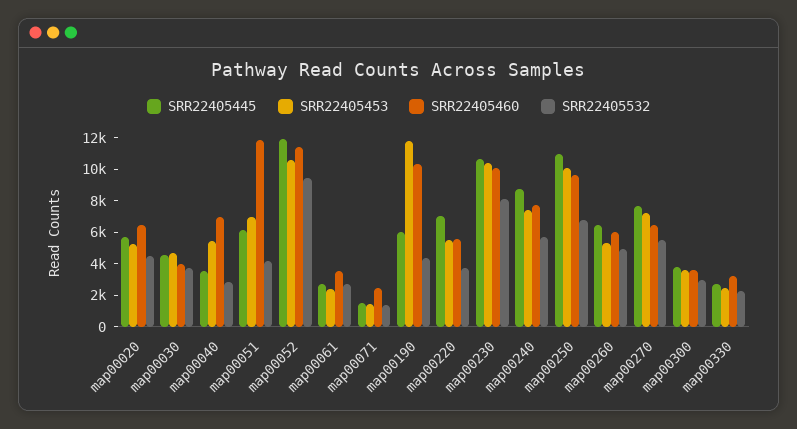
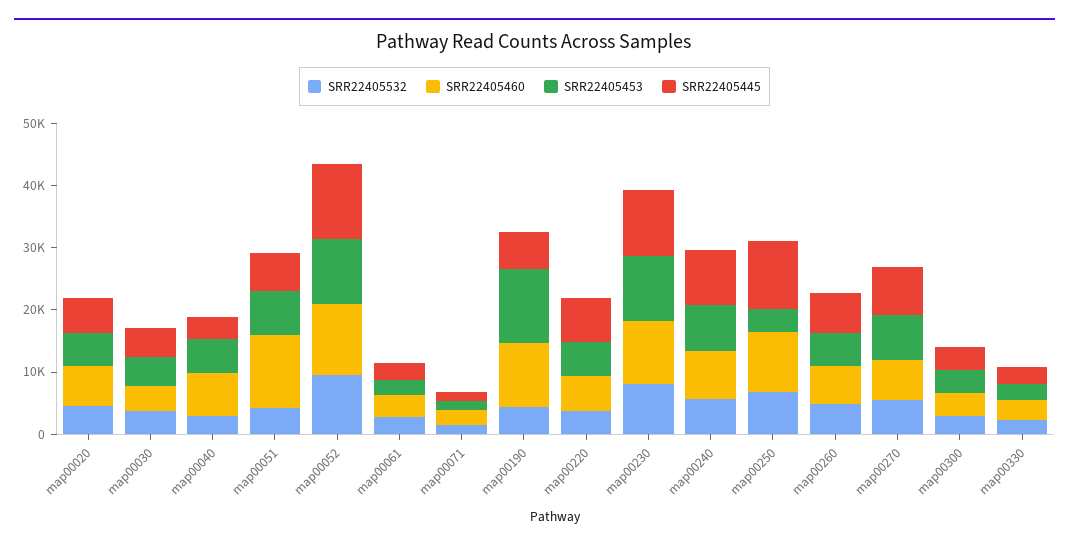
SRR22405453, map00250: 10000 -> 4000

